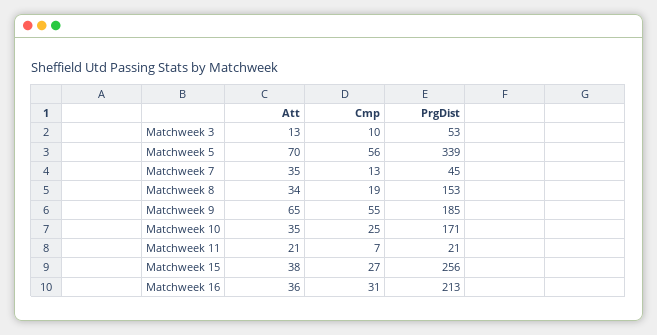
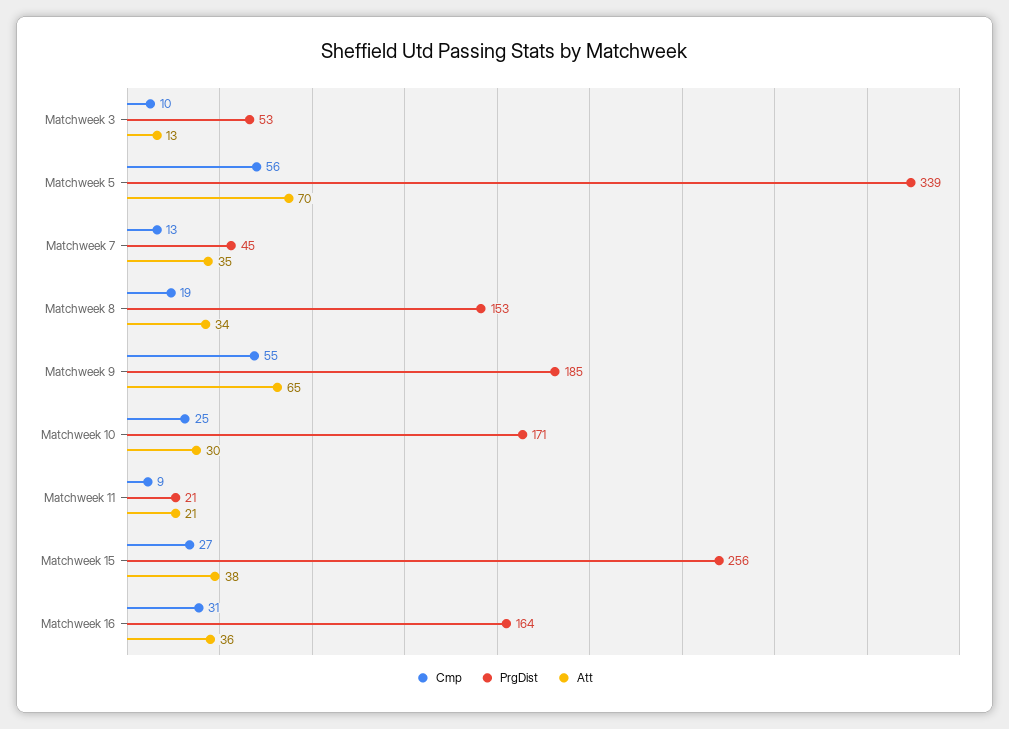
Att, Matchweek 10: 35 -> 30
Cmp, Matchweek 11: 7 -> 9
PrgDist, Matchweek 16: 213 -> 164

